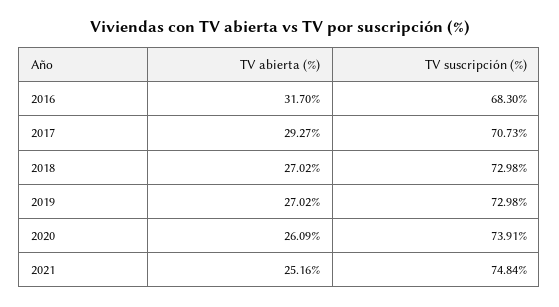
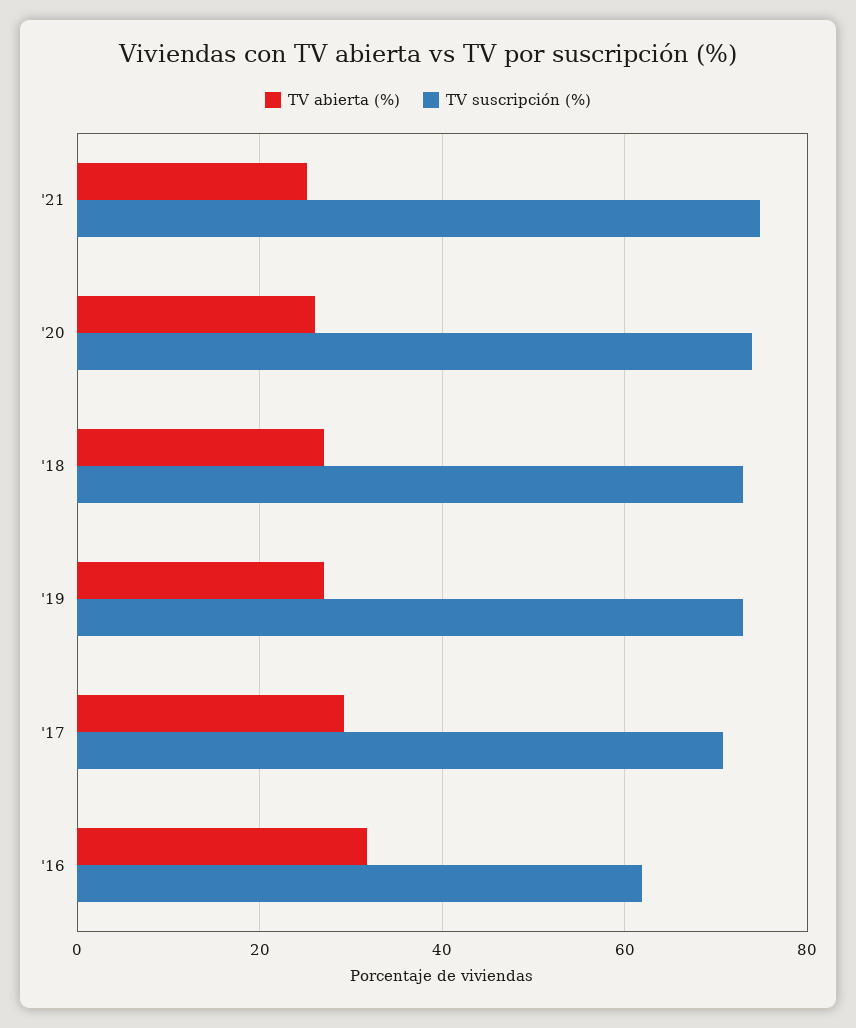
TV suscripción (%), 2016: 68.3 -> 62

